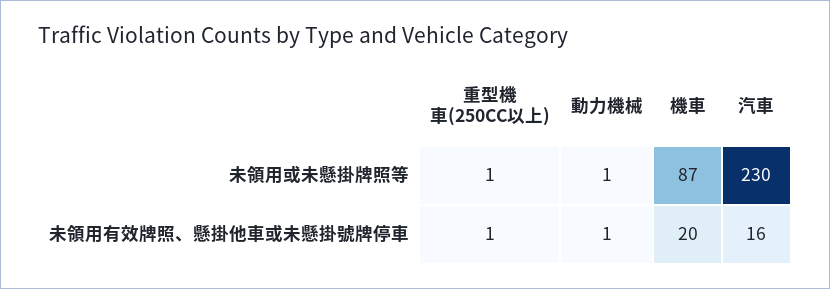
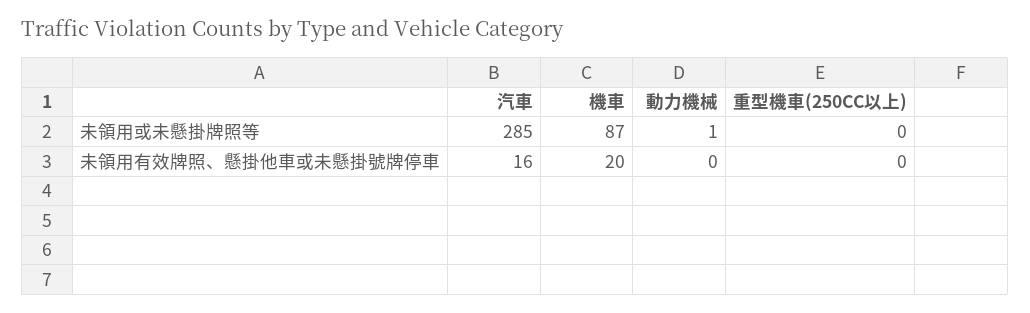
重型機車(250CC以上), 未領用或未懸掛牌照等: 1 -> 0
汽車, 未領用或未懸掛牌照等: 230 -> 285
重型機車(250CC以上), 未領用有效牌照、懸掛他車或未懸掛號牌停車: 1 -> 0
動力機械, 未領用有效牌照、懸掛他車或未懸掛號牌停車: 1 -> 0

